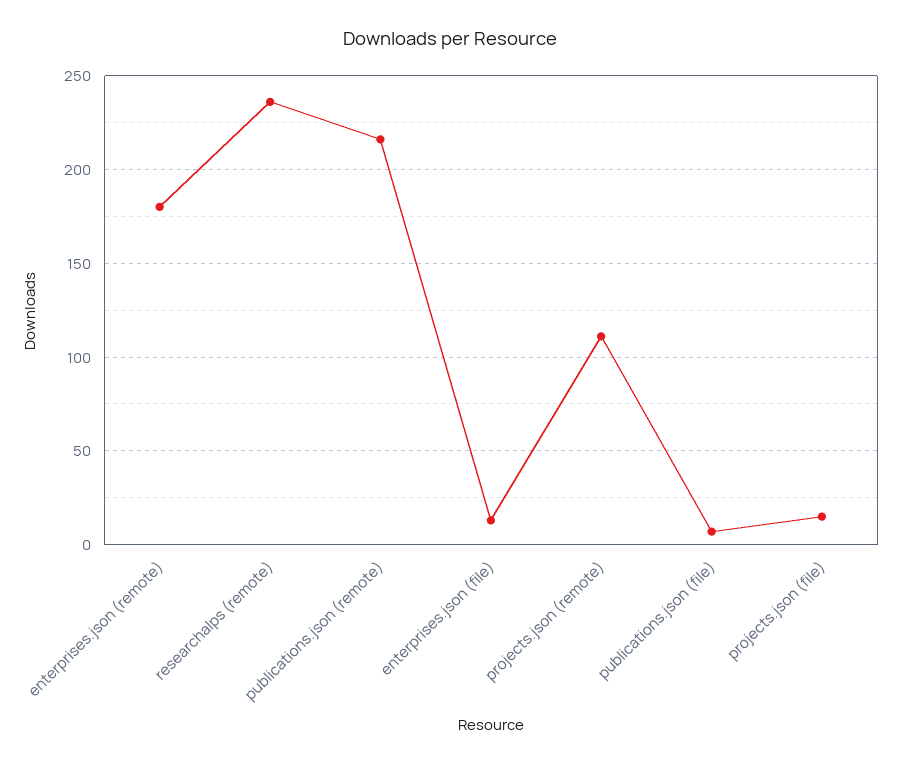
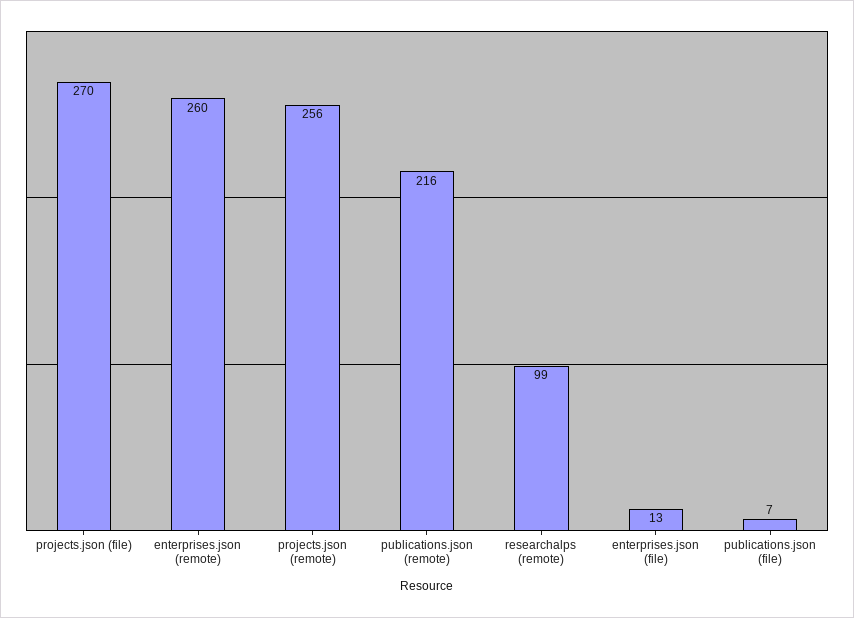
enterprises.json (remote): 180 -> 260
researchalps (remote): 235 -> 99
projects.json (remote): 110 -> 256
projects.json (file): 15 -> 270

